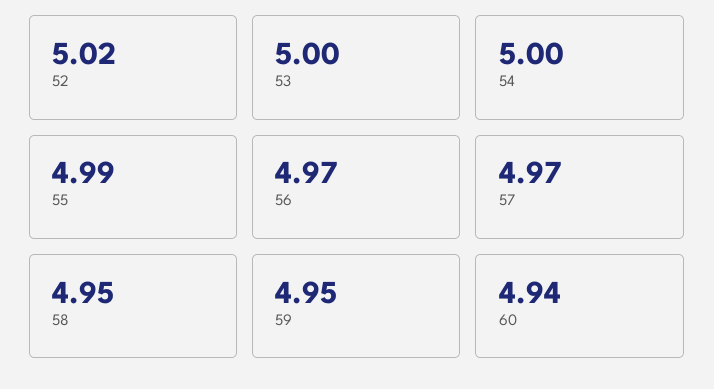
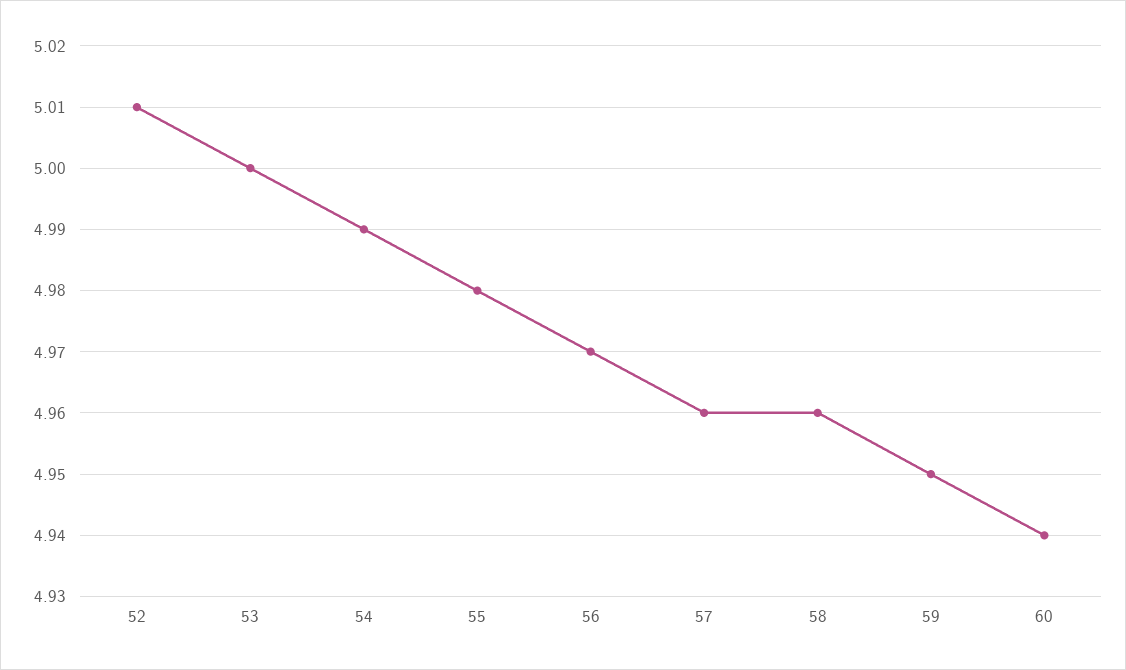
52: 5.02 -> 5.01
54: 5 -> 4.99
55: 4.99 -> 4.98
57: 4.97 -> 4.96
58: 4.95 -> 4.96

